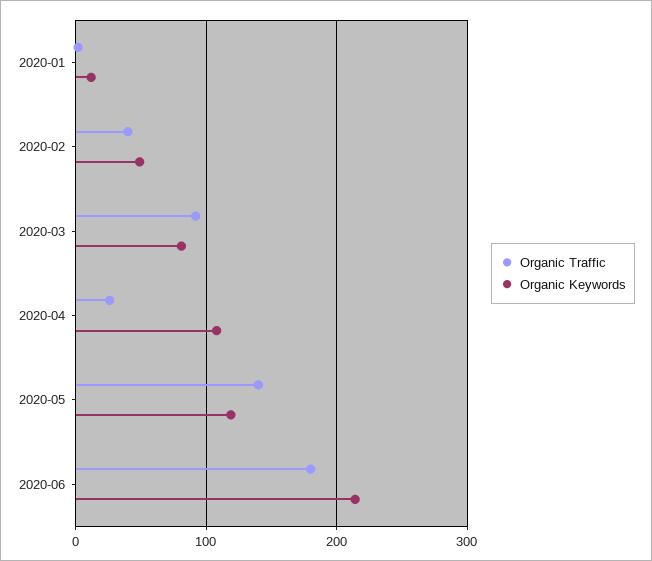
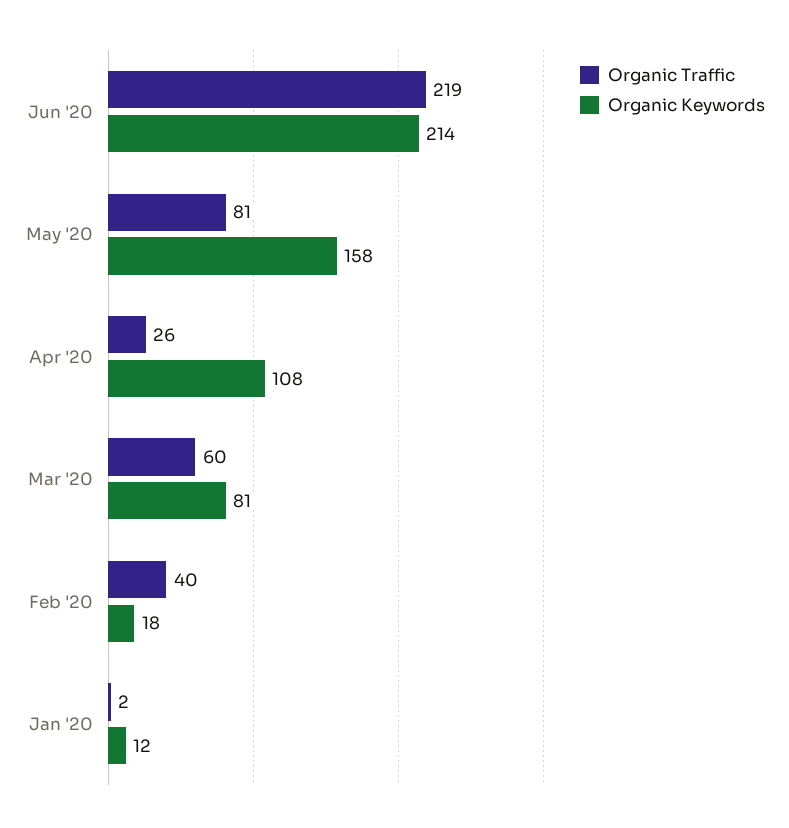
Organic Keywords, 2020-02: 50 -> 18
Organic Traffic, 2020-03: 90 -> 60
Organic Traffic, 2020-05: 140 -> 81
Organic Keywords, 2020-05: 120 -> 158
Organic Traffic, 2020-06: 180 -> 219

